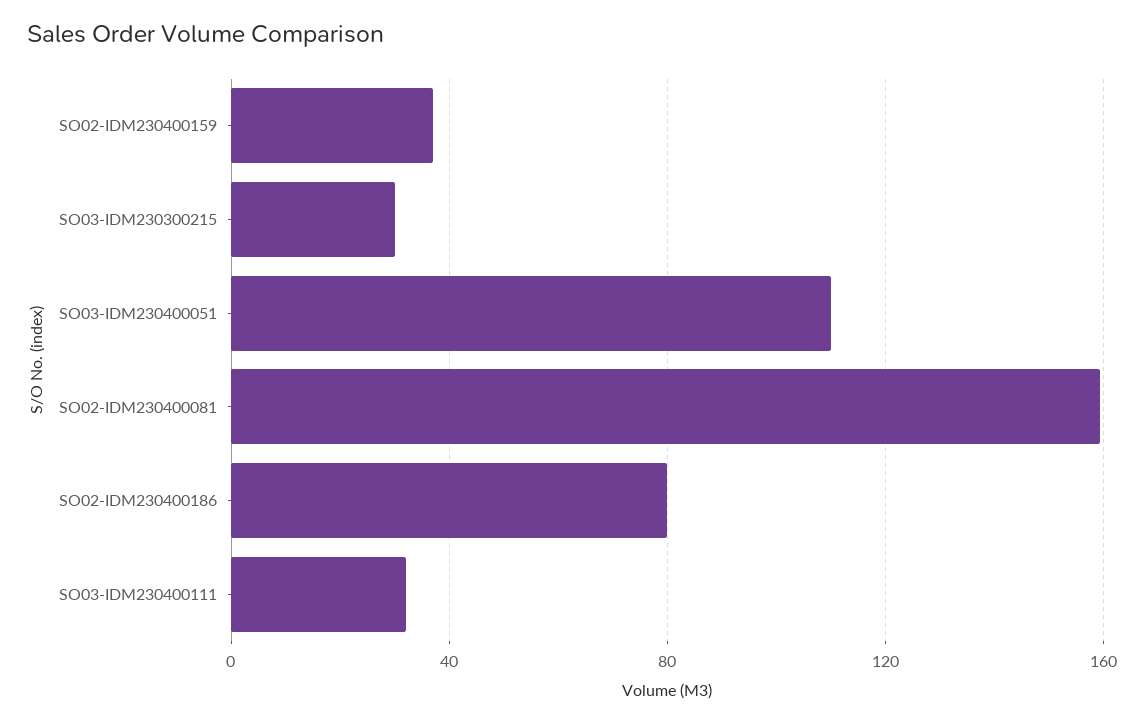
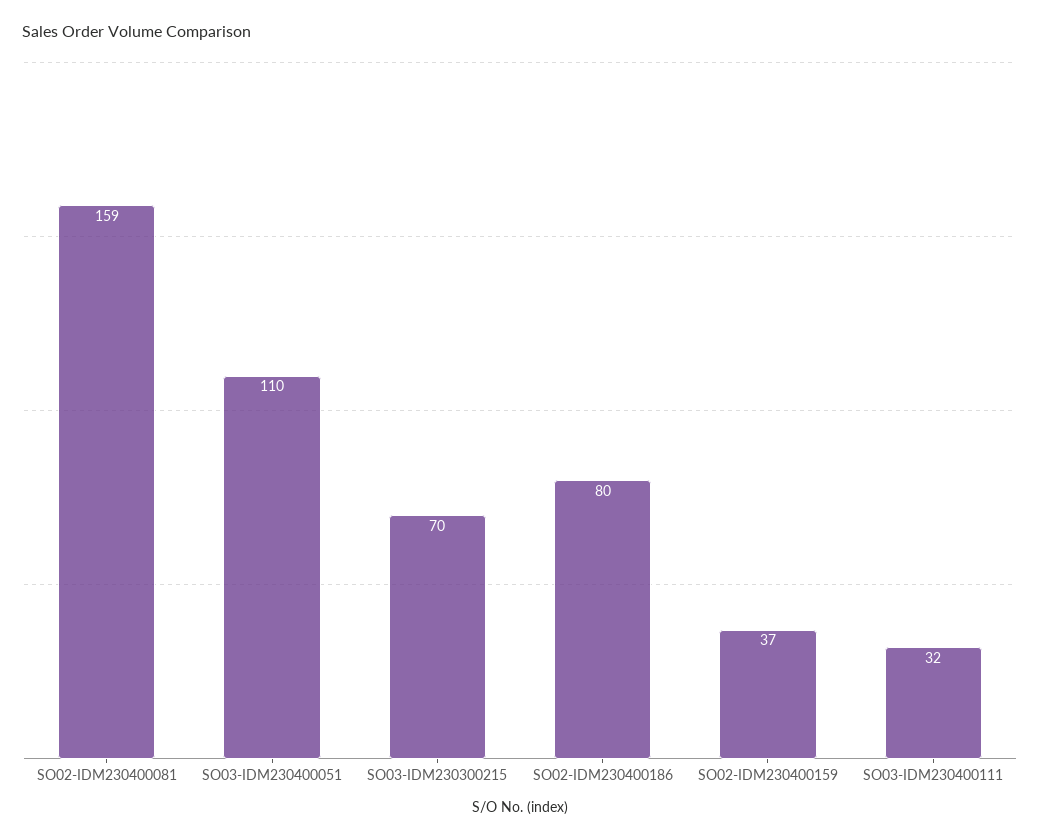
SO03-IDM230300215: 30 -> 70

